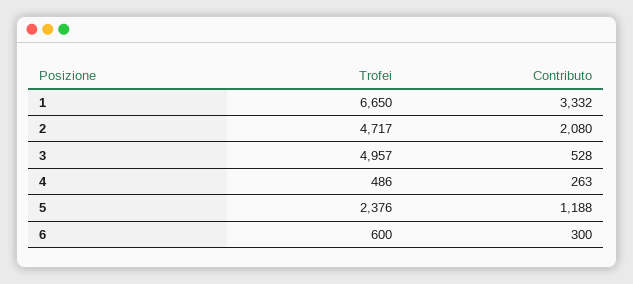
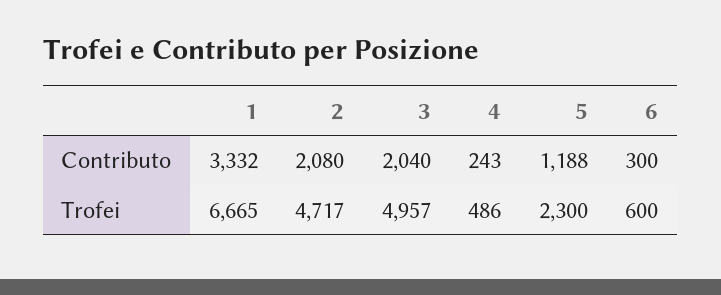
Trofei, 1: 6650 -> 6665
Contributo, 3: 528 -> 2040
Contributo, 4: 263 -> 243
Trofei, 5: 2376 -> 2300

